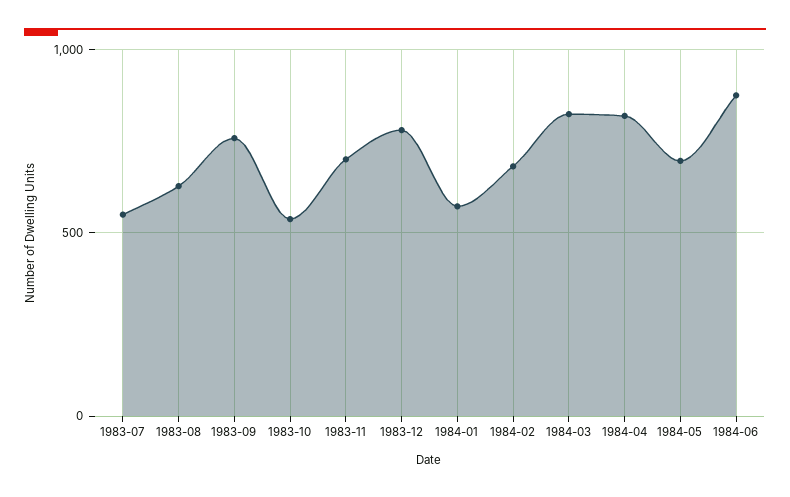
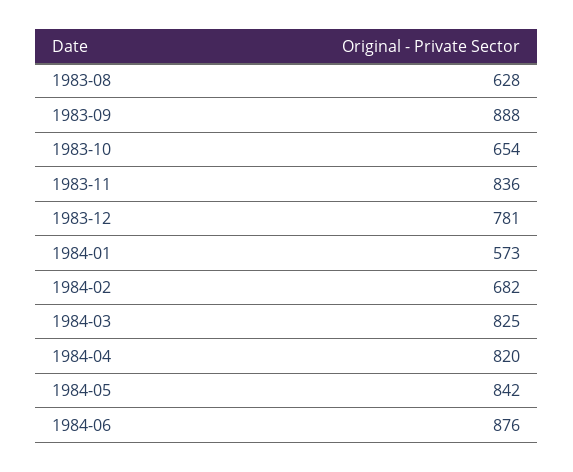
1983-07: 550 -> none
1983-09: 750 -> 888
1983-10: 550 -> 654
1983-11: 700 -> 836
1984-05: 700 -> 842

